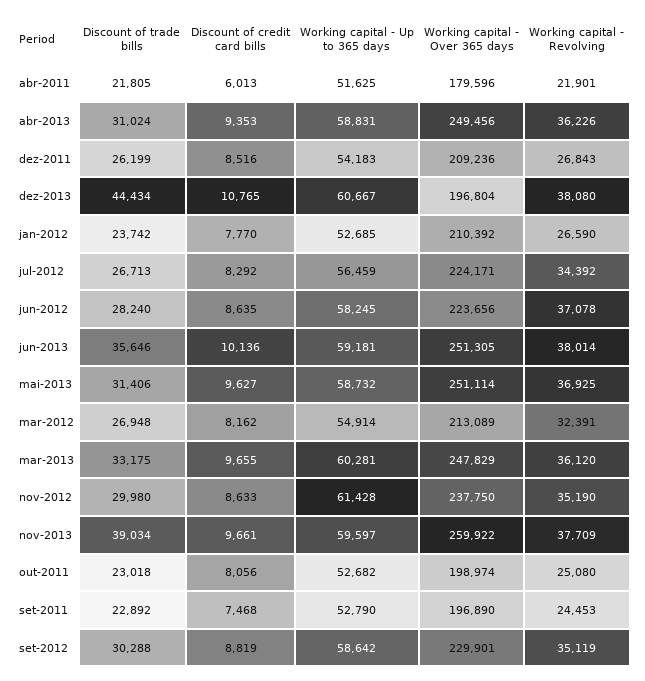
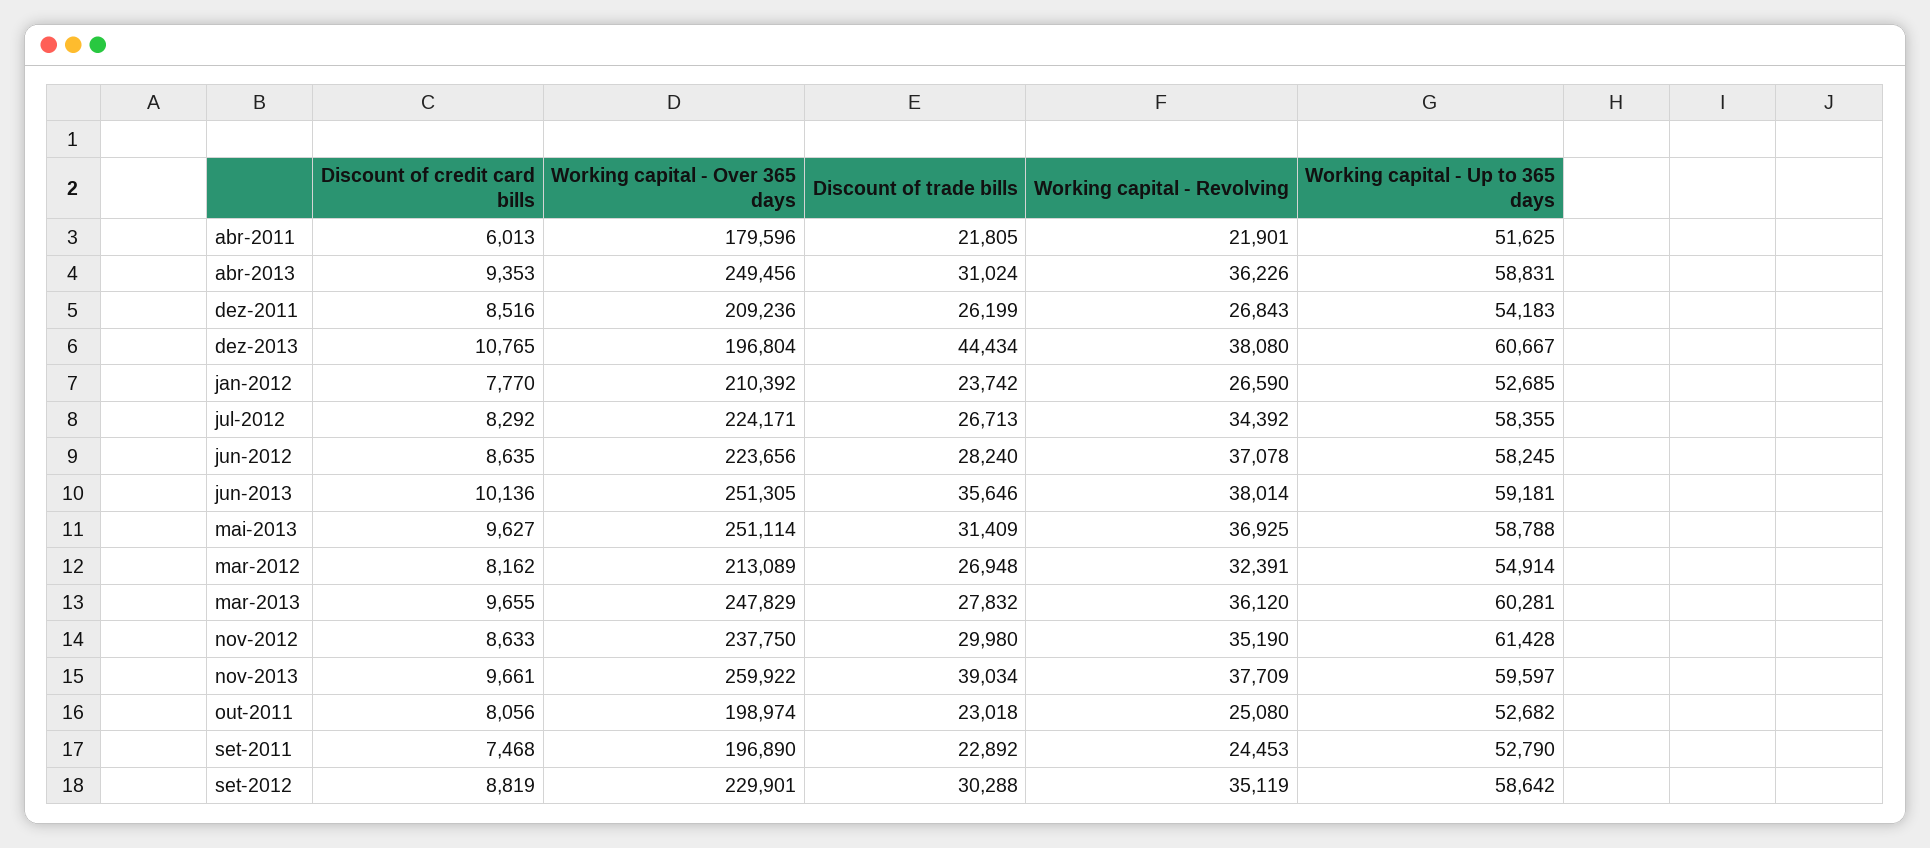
Working capital - Up to 365 days, jul-2012: 56459 -> 58355
Discount of trade bills, mai-2013: 31406 -> 31409
Working capital - Up to 365 days, mai-2013: 58732 -> 58788
Discount of trade bills, mar-2013: 33175 -> 27832

